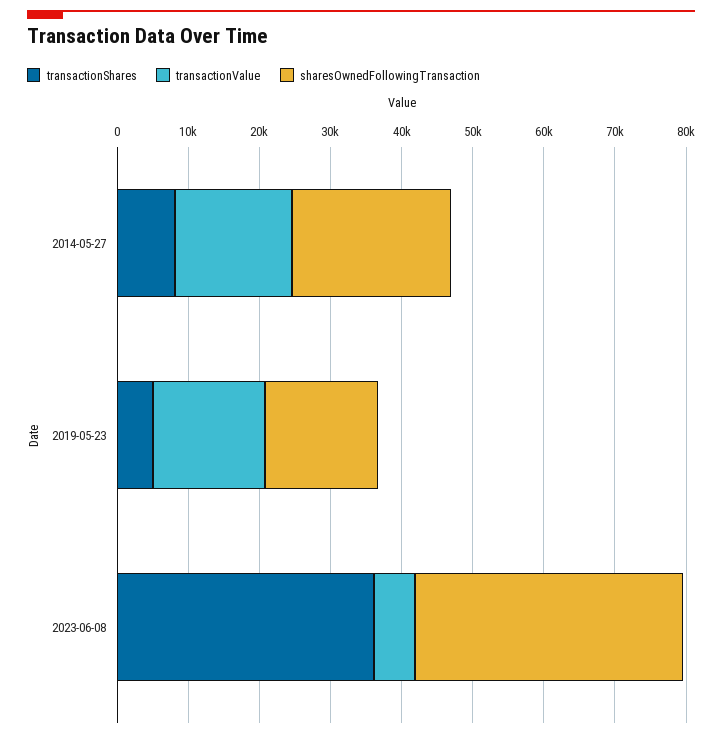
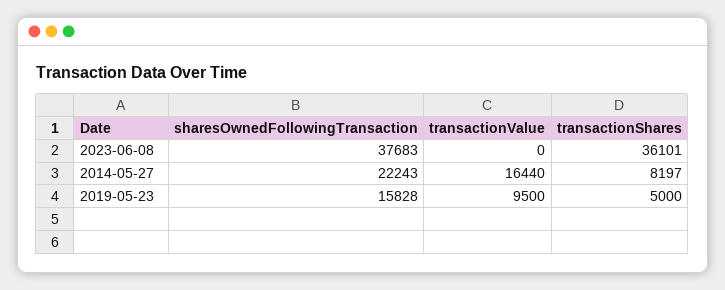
transactionValue, 2019-05-23: 16000 -> 9500
transactionValue, 2023-06-08: 6000 -> 0

